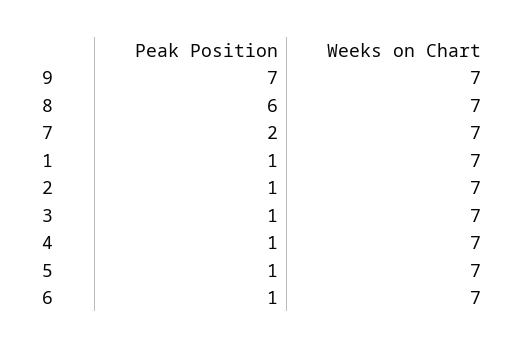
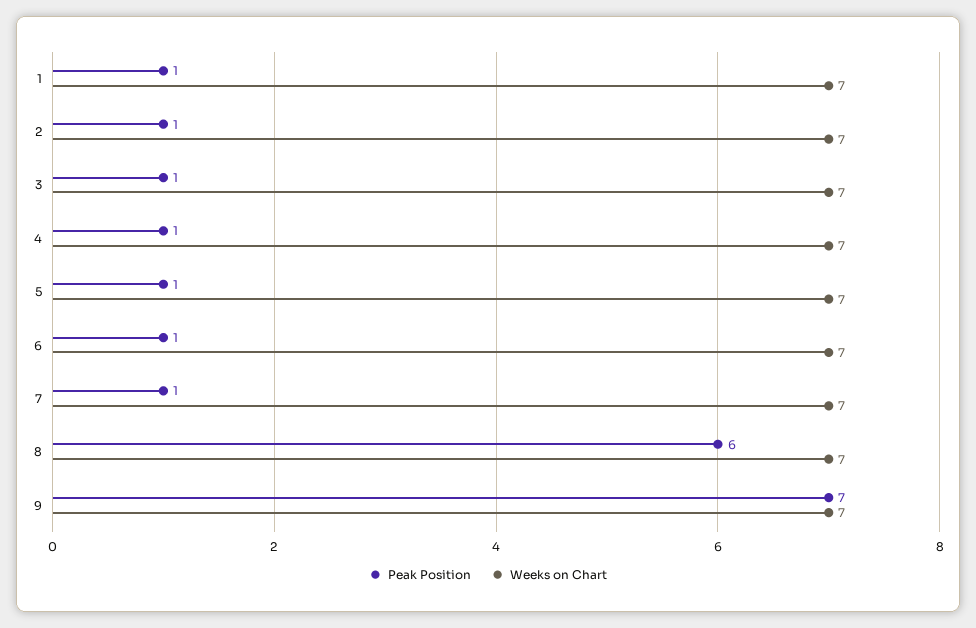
Peak Position, 7: 2 -> 1

